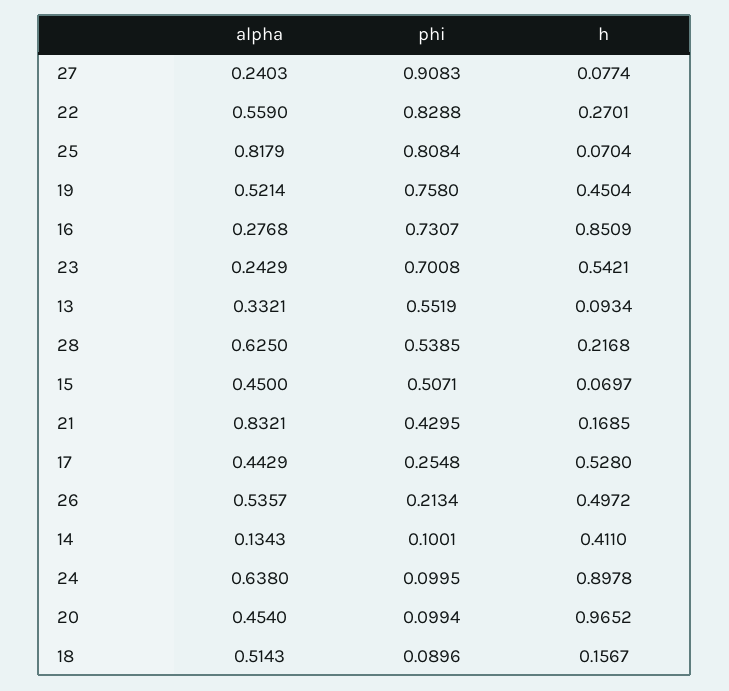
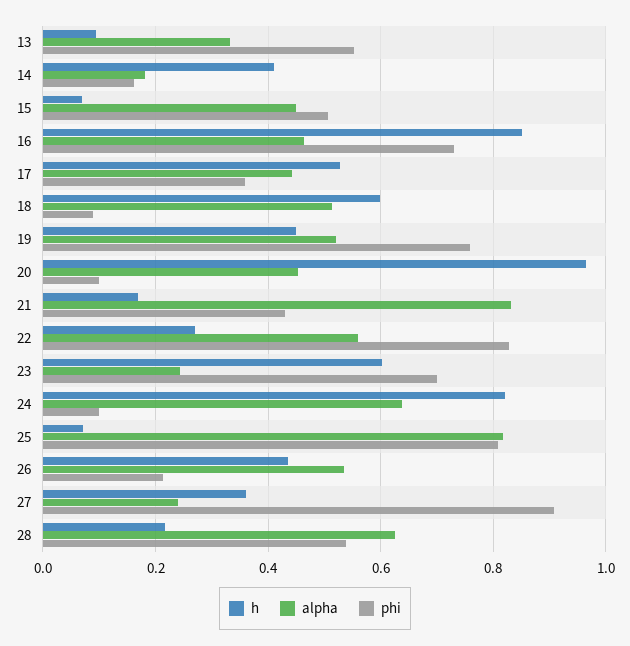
h, 27: 0.0774 -> 0.36
alpha, 16: 0.2768 -> 0.46
h, 23: 0.5421 -> 0.6
phi, 17: 0.2548 -> 0.36
h, 26: 0.4972 -> 0.44
alpha, 14: 0.1343 -> 0.18
phi, 14: 0.1001 -> 0.16
h, 24: 0.8978 -> 0.82
h, 18: 0.1567 -> 0.6

